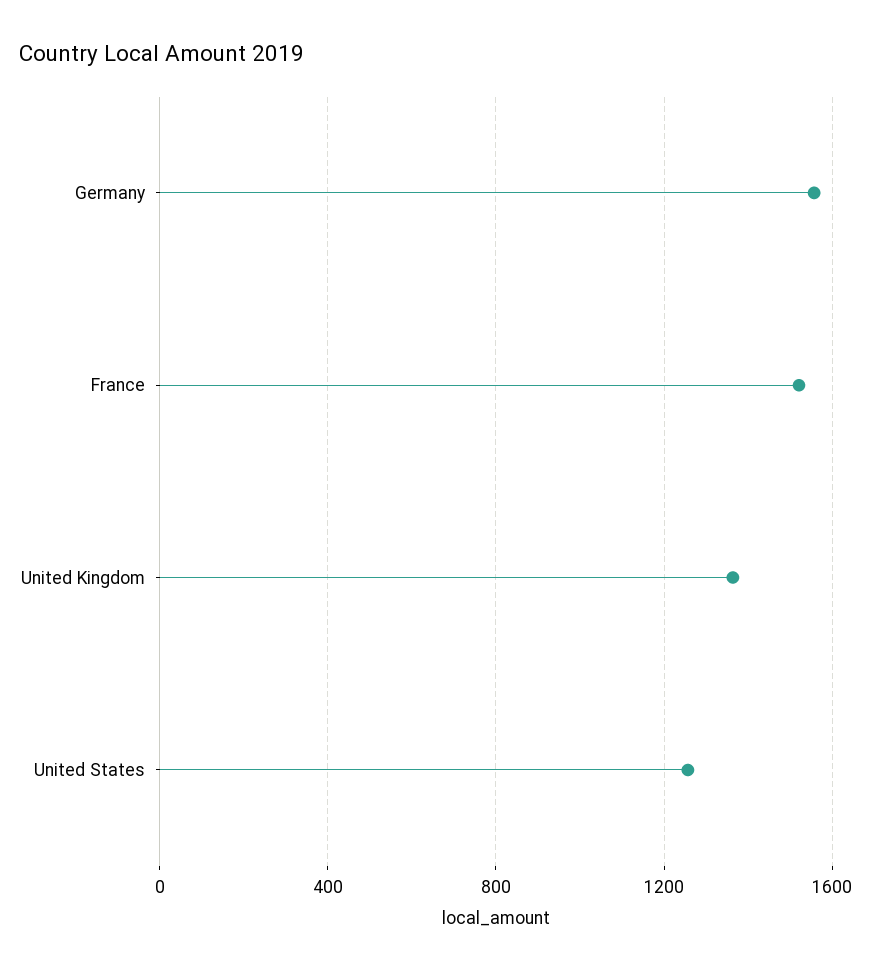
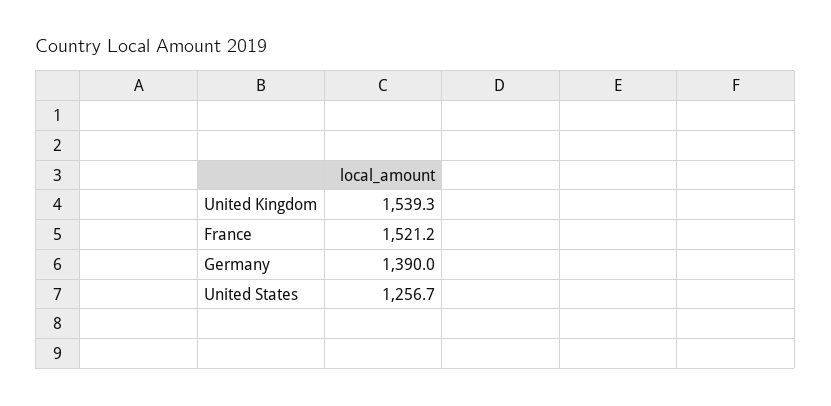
Germany: 1550 -> 1390
United Kingdom: 1350 -> 1539.3

